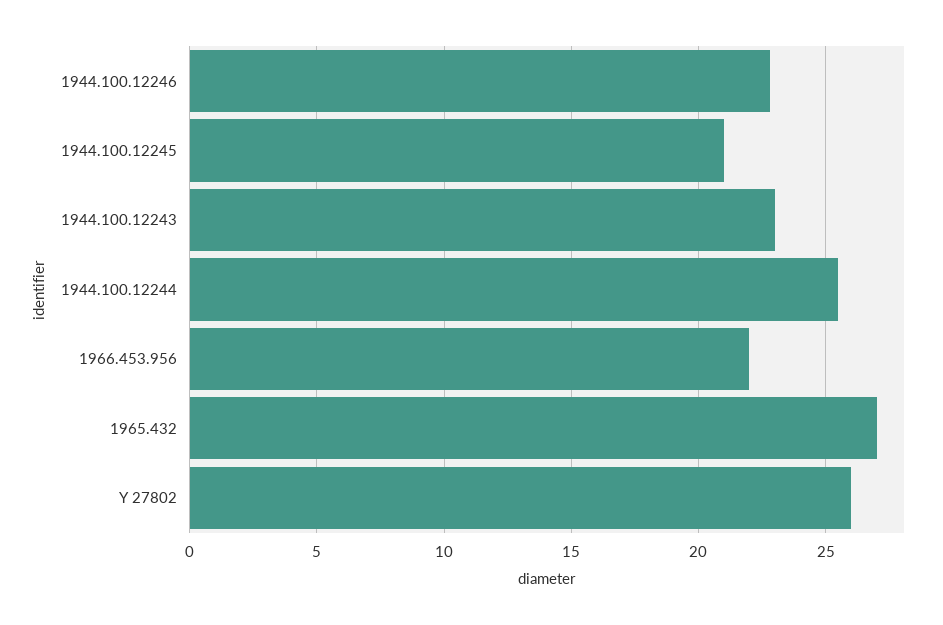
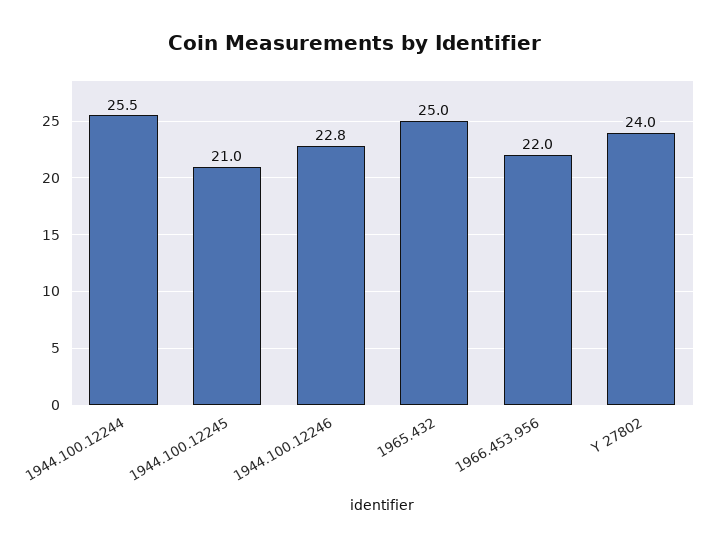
1944.100.12243: 23 -> none
1965.432: 27 -> 25
Y 27802: 26 -> 24

